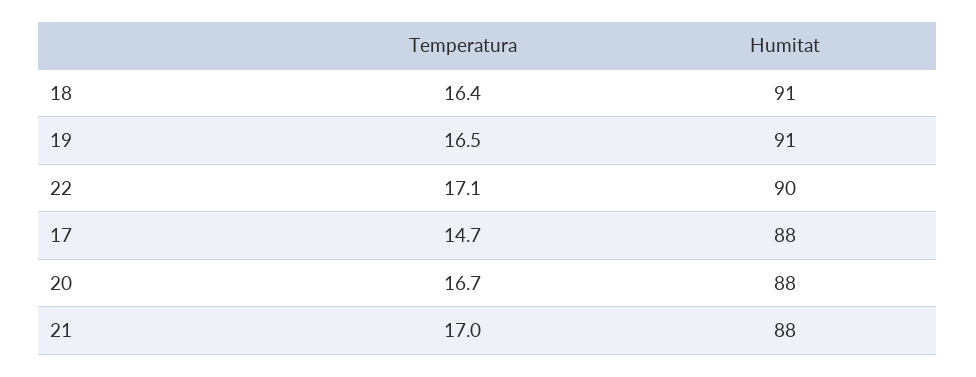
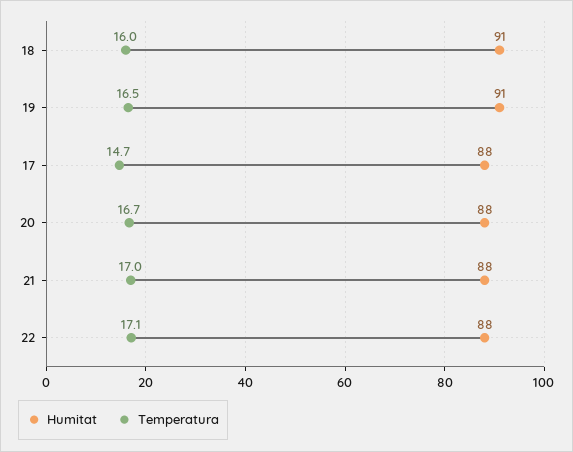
Temperatura, 18: 16.4 -> 16
Humitat, 22: 90 -> 88

